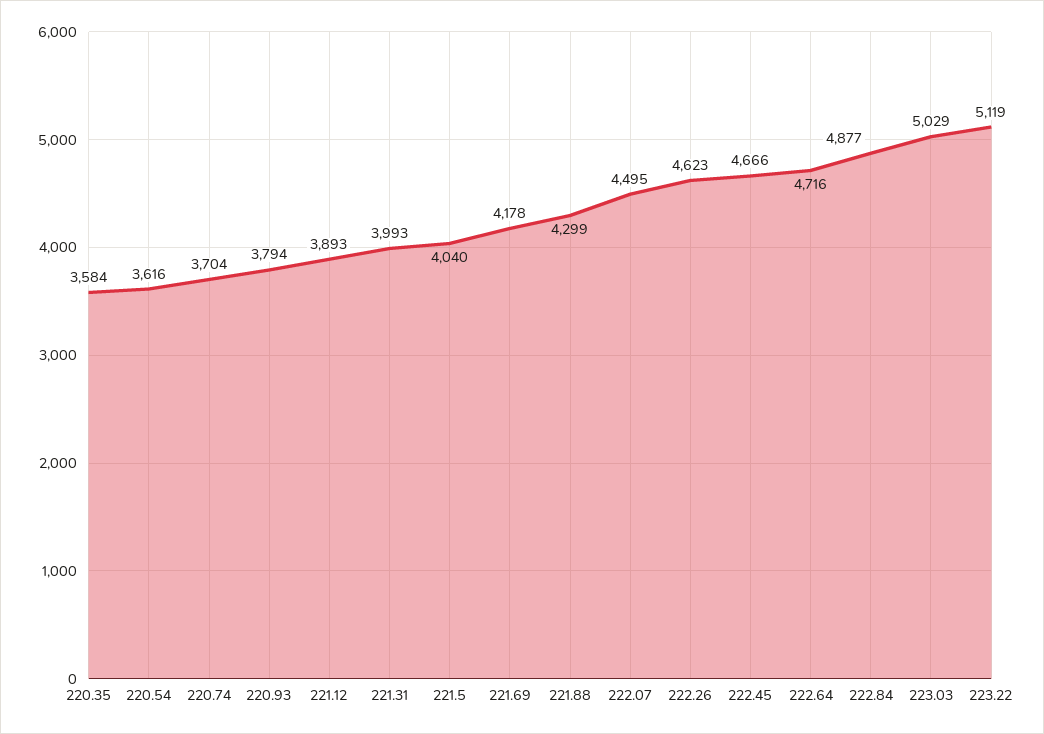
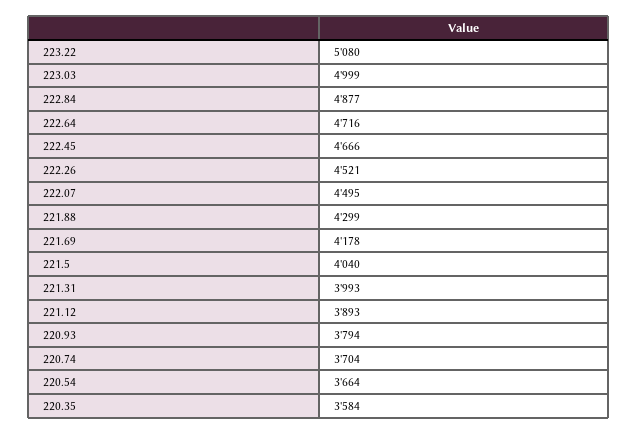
220.54: 3616 -> 3664
222.26: 4623 -> 4521
223.03: 5029 -> 4999
223.22: 5119 -> 5080

